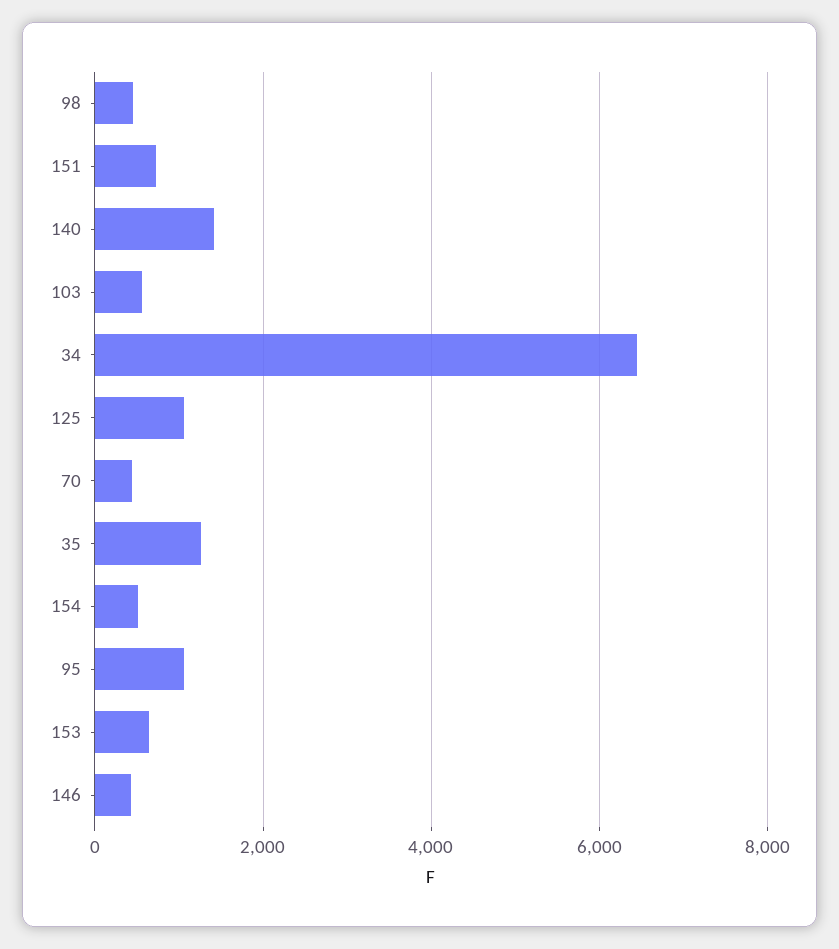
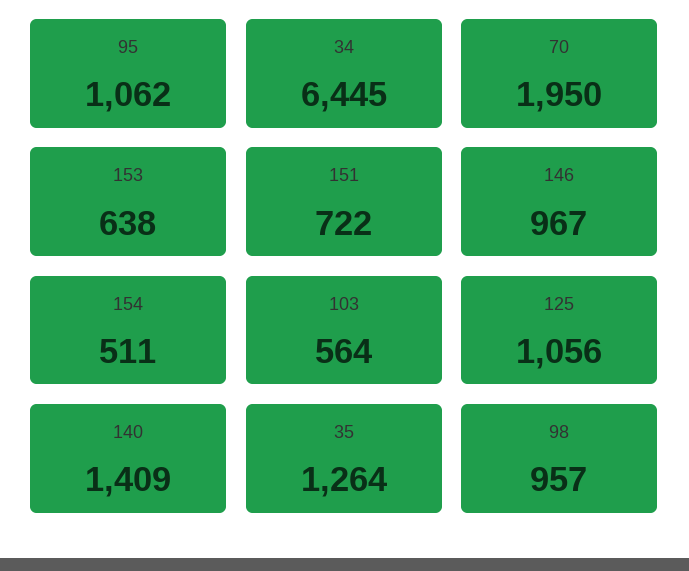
98: 400 -> 957
70: 400 -> 1950
146: 400 -> 967

